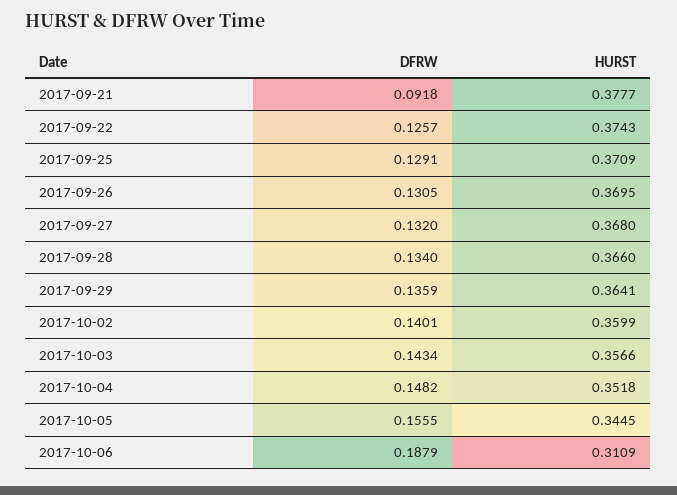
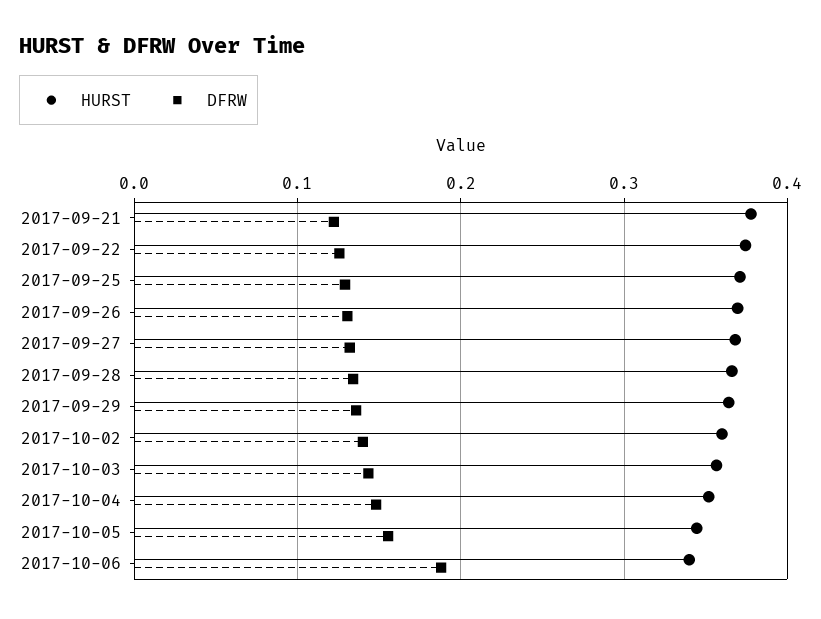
DFRW, 2017-09-21: 0.0918 -> 0.12
HURST, 2017-10-06: 0.3109 -> 0.34

